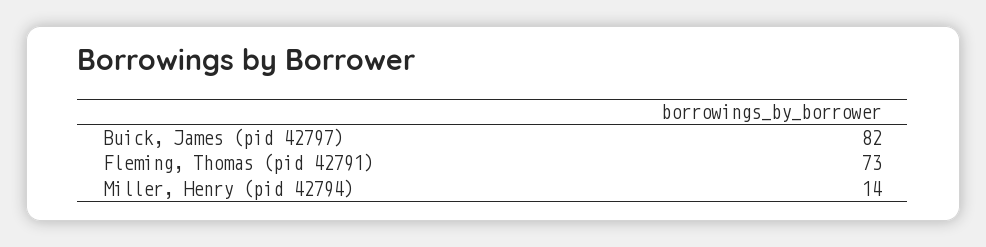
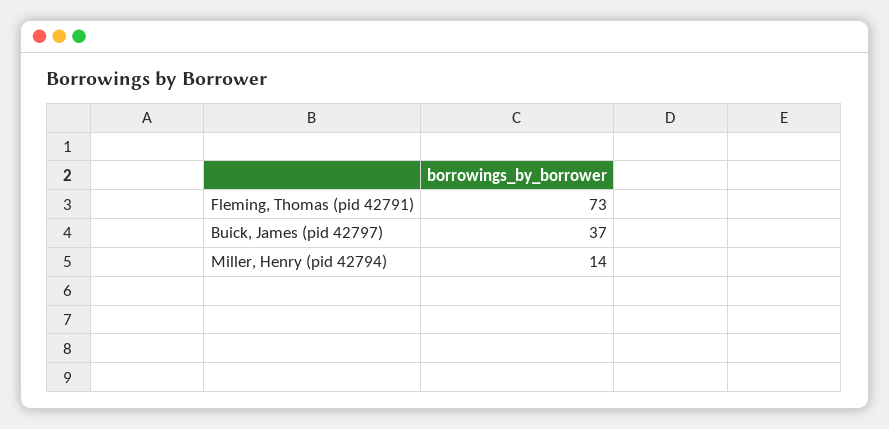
Buick, James (pid 42797): 82 -> 37

